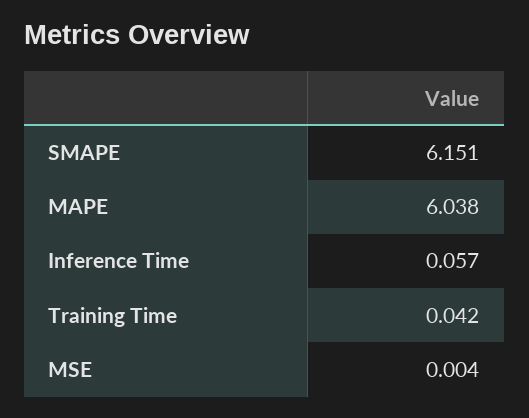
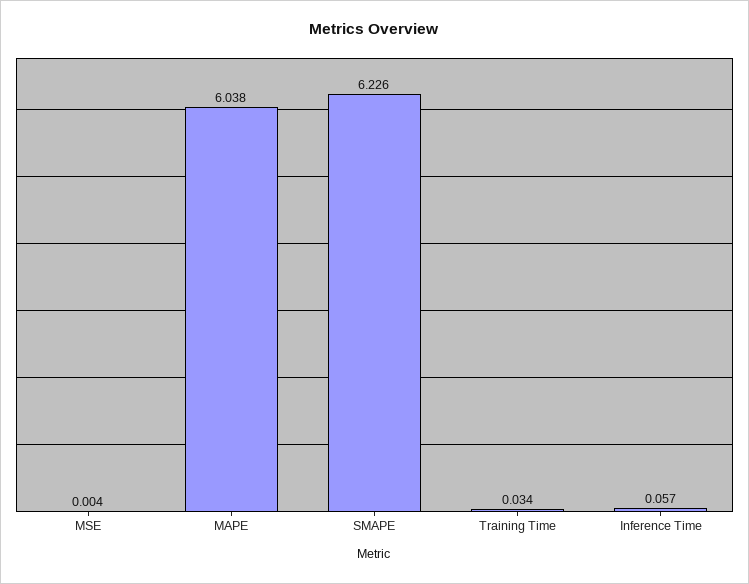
SMAPE: 6.151 -> 6.226
Training Time: 0.042 -> 0.034

